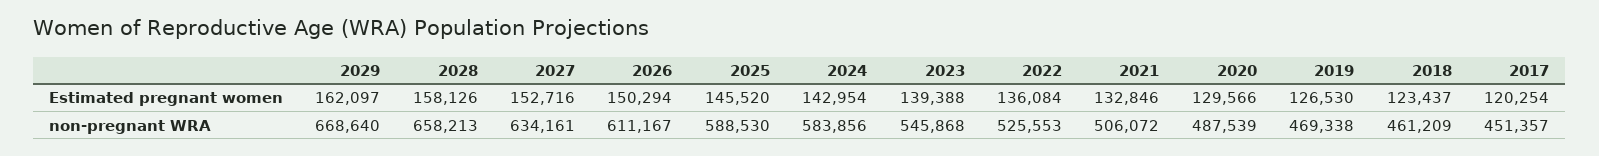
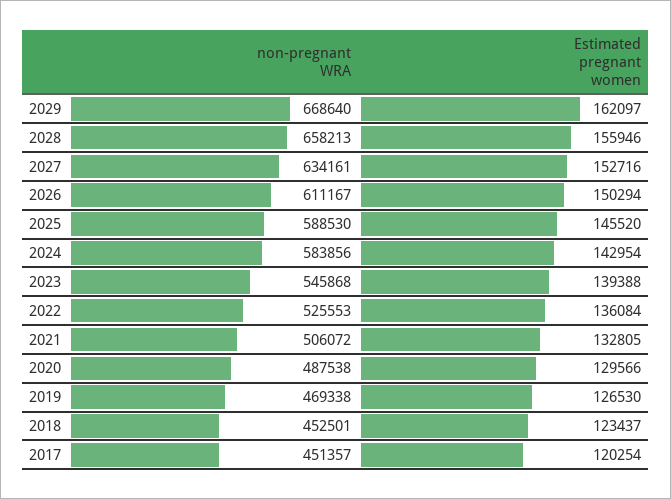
2028, Estimated pregnant women: 158126 -> 155946
2021, Estimated pregnant women: 132846 -> 132805
2020, non-pregnant WRA: 487539 -> 487538
2018, non-pregnant WRA: 461209 -> 452501

